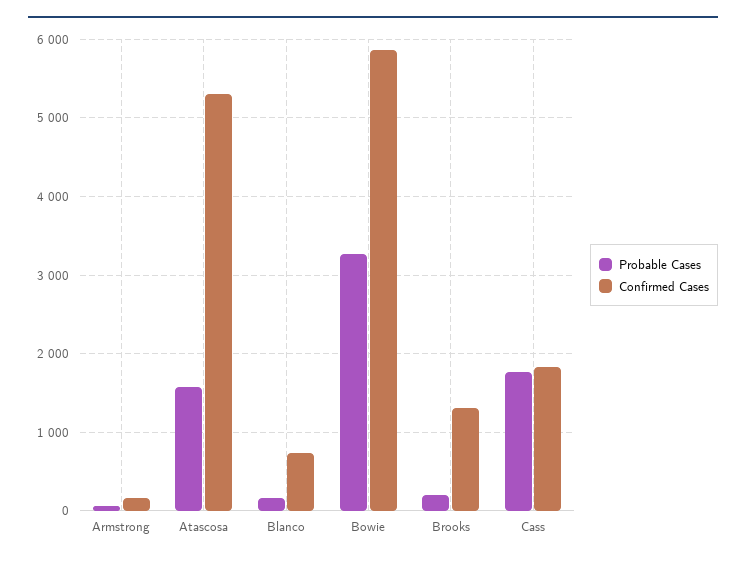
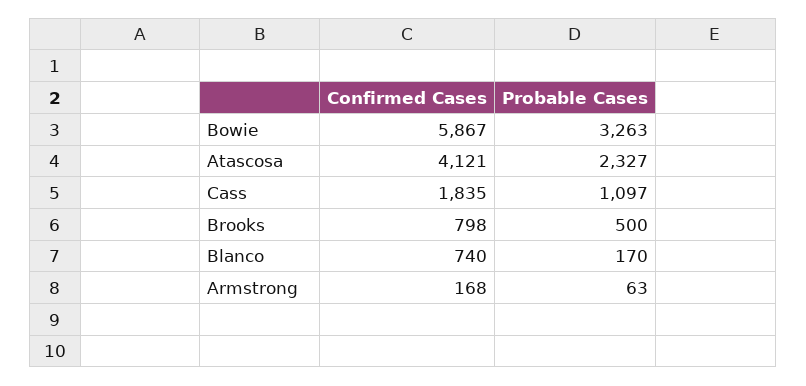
Probable Cases, Atascosa: 1600 -> 2327
Confirmed Cases, Atascosa: 5300 -> 4121
Probable Cases, Brooks: 200 -> 500
Confirmed Cases, Brooks: 1300 -> 798
Probable Cases, Cass: 1800 -> 1097

